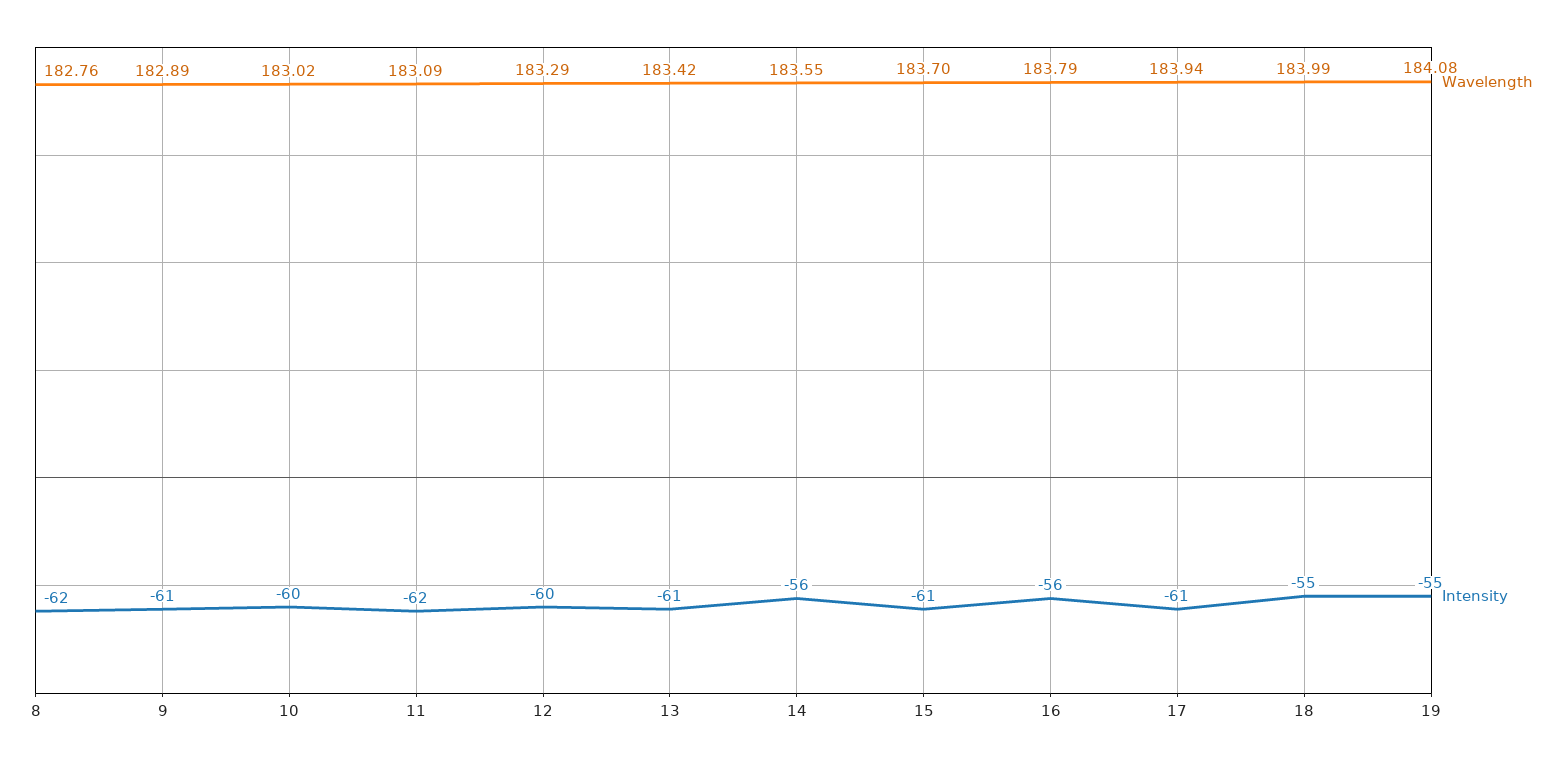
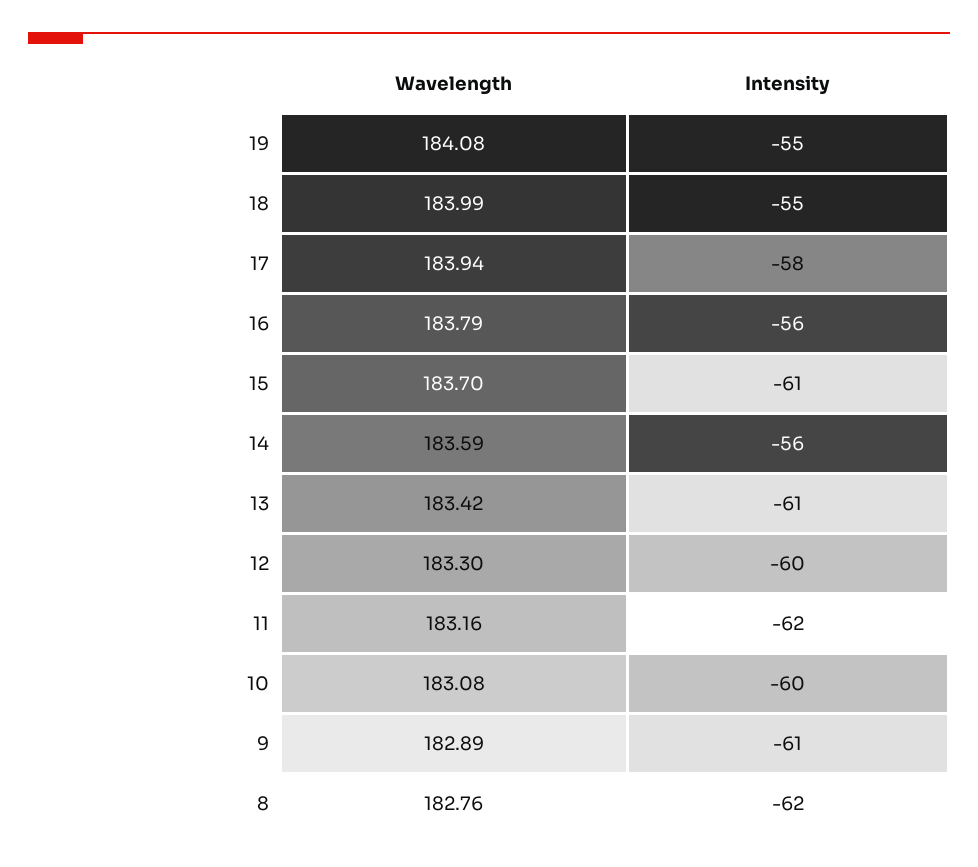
Wavelength, 10: 183.02 -> 183.08
Wavelength, 11: 183.09 -> 183.16
Wavelength, 12: 183.29 -> 183.3
Wavelength, 14: 183.55 -> 183.59
Intensity, 17: -61 -> -58

